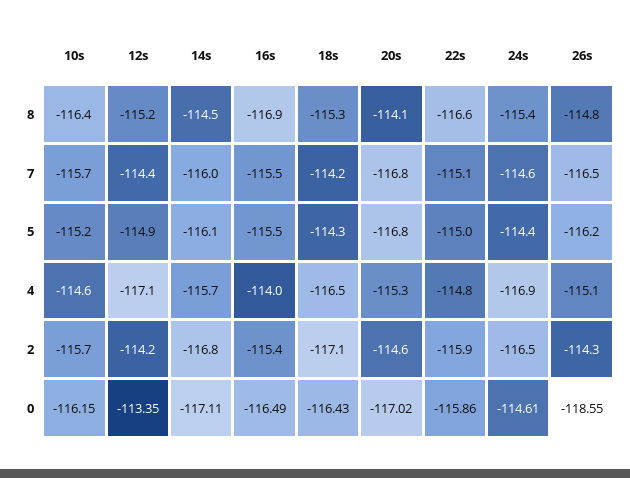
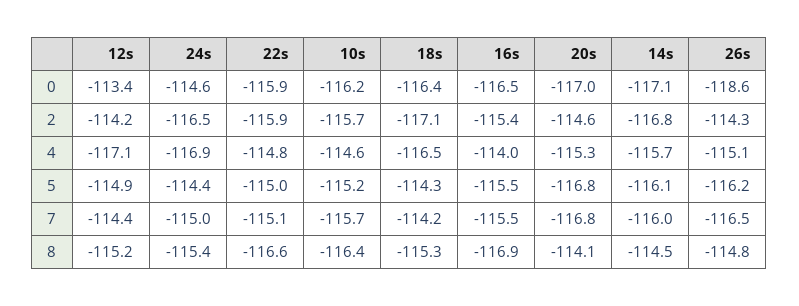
24s, 7: -114.6 -> -115

